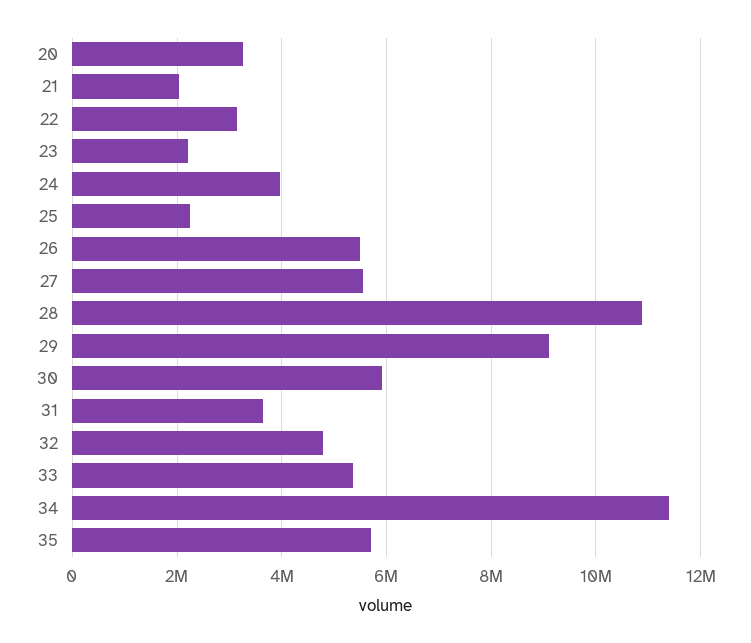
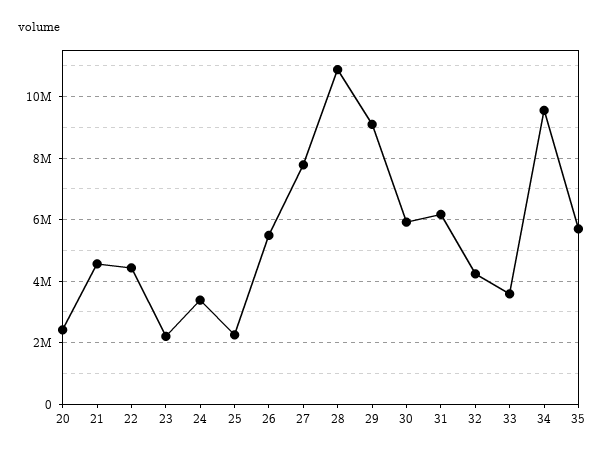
20: 3200000 -> 2400000
21: 2000000 -> 4600000
22: 3200000 -> 4400000
24: 4000000 -> 3400000
27: 5600000 -> 7800000
31: 3600000 -> 6200000
32: 4800000 -> 4200000
33: 5400000 -> 3600000
34: 11400000 -> 9600000

